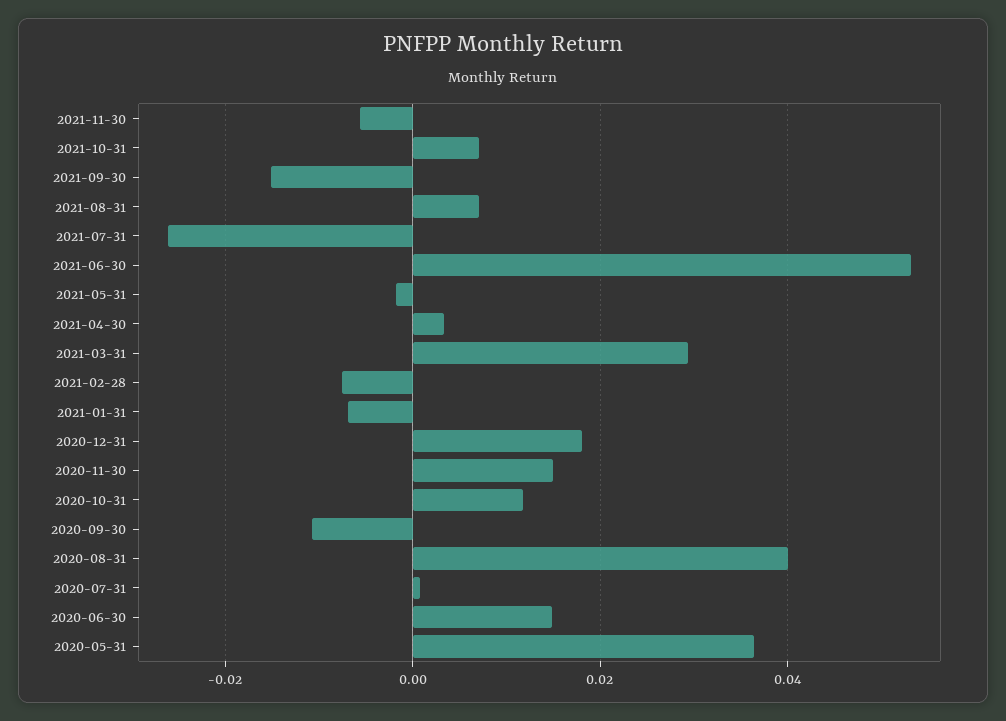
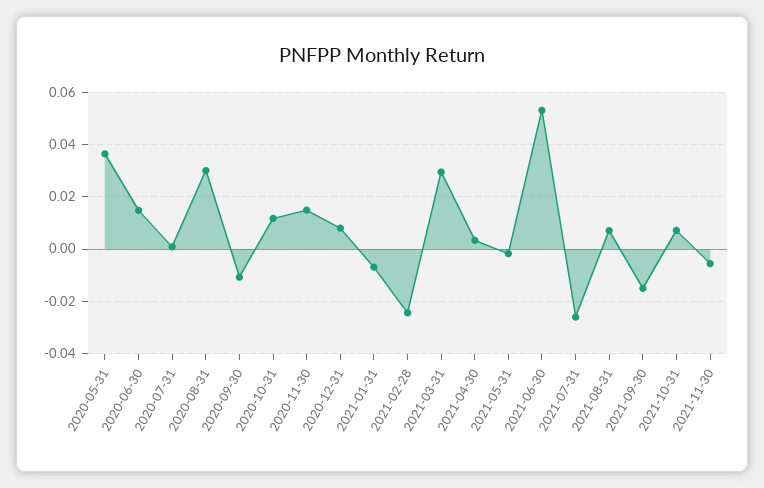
2021-02-28: -0.008 -> -0.025
2020-12-31: 0.018 -> 0.0075
2020-08-31: 0.04 -> 0.03

